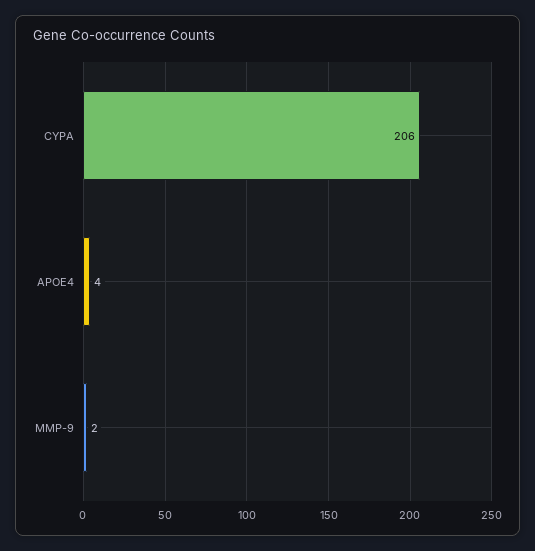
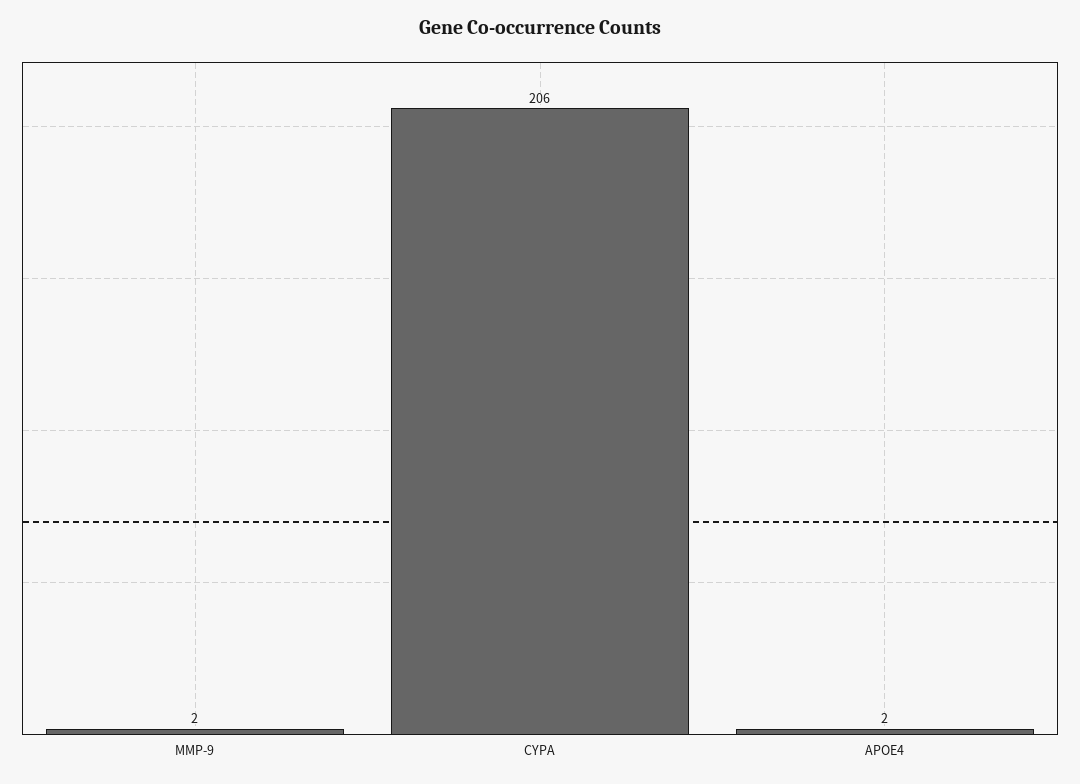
APOE4: 4 -> 2

